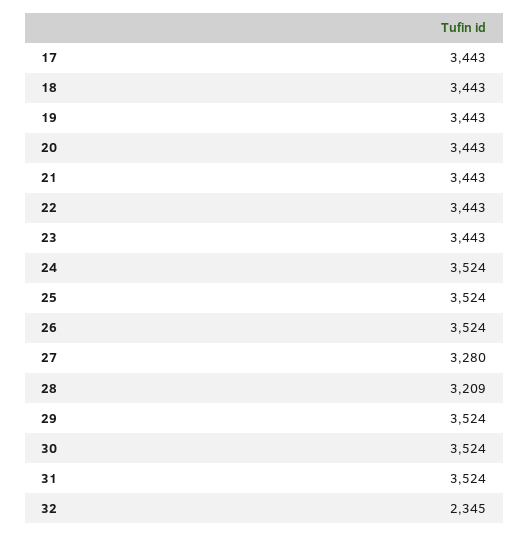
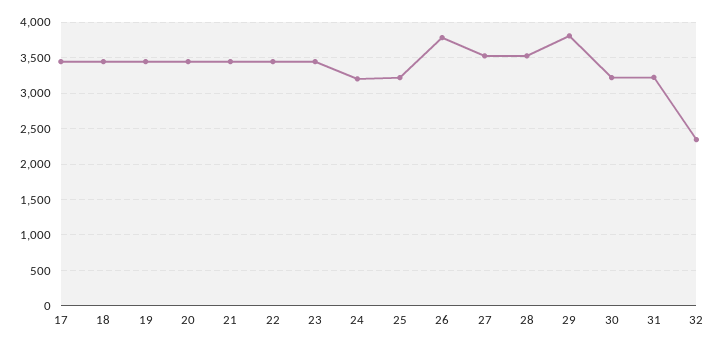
24: 3524 -> 3200
25: 3524 -> 3200
26: 3524 -> 3800
27: 3280 -> 3500
28: 3209 -> 3500
29: 3524 -> 3800
30: 3524 -> 3200
31: 3524 -> 3200

